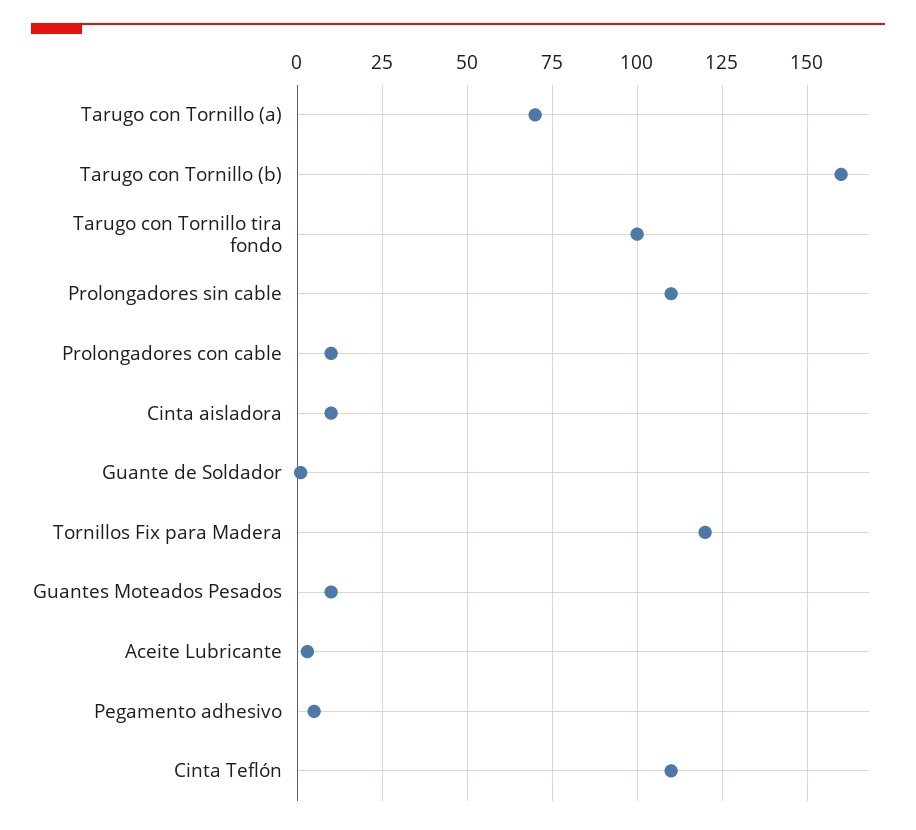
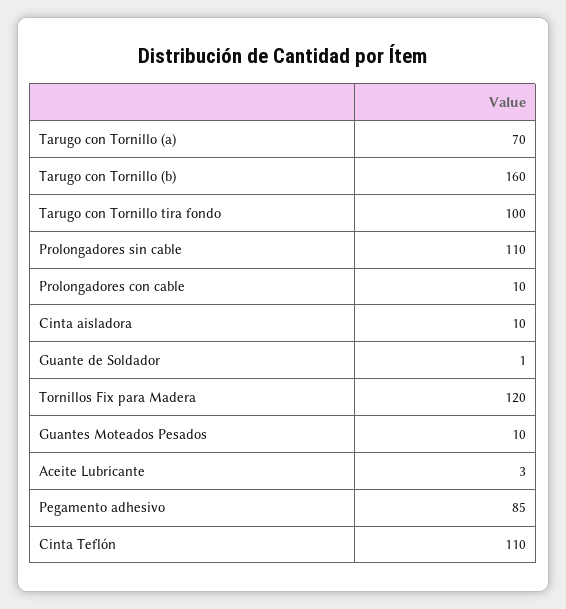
Pegamento adhesivo: 5 -> 85

